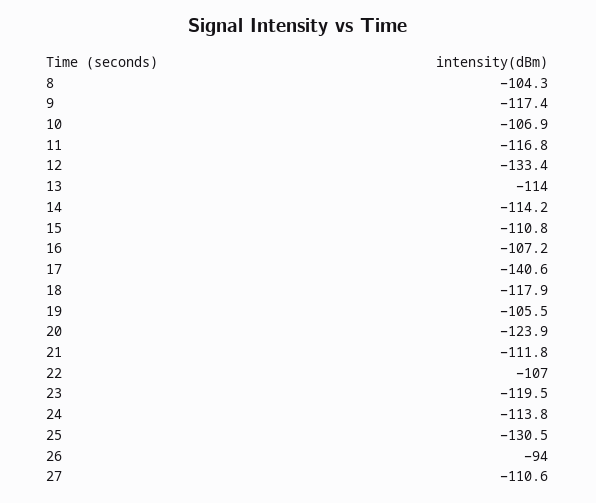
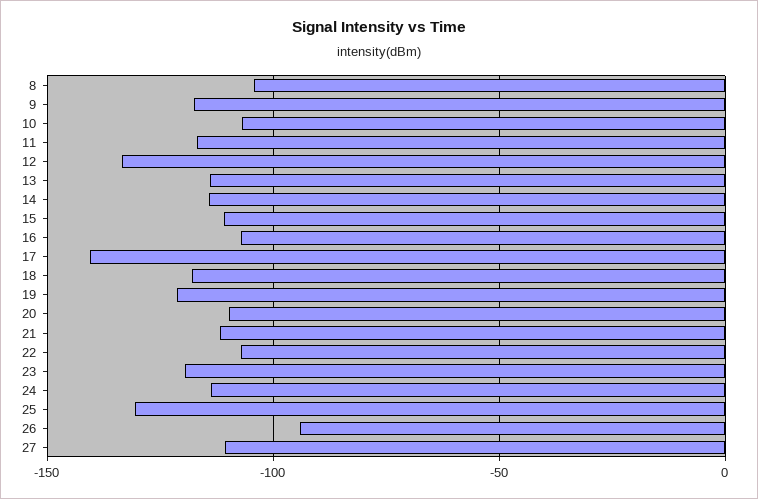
19: -105.5 -> -120
20: -123.9 -> -110

